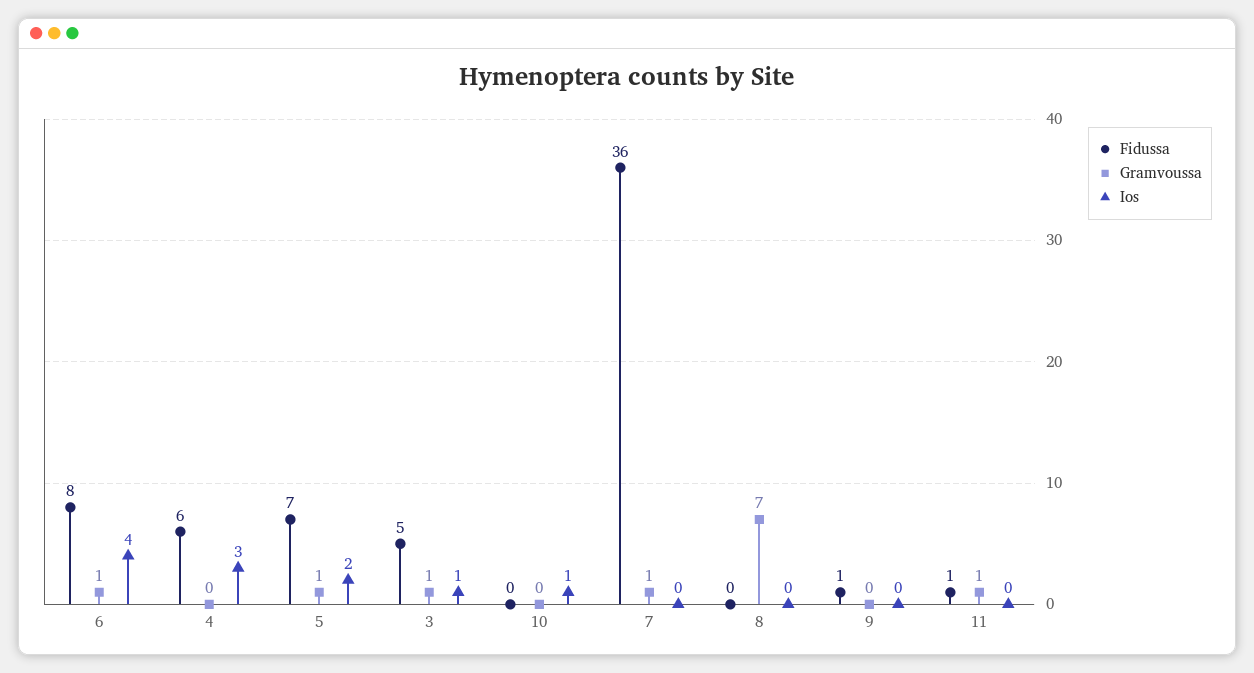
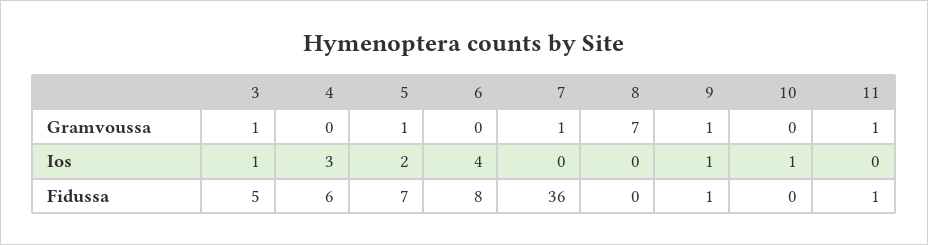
Gramvoussa, 6: 1 -> 0
Gramvoussa, 9: 0 -> 1
Ios, 9: 0 -> 1

